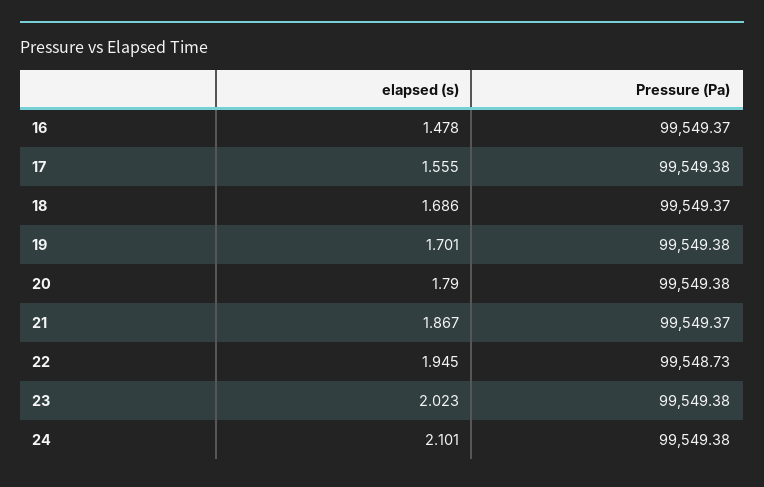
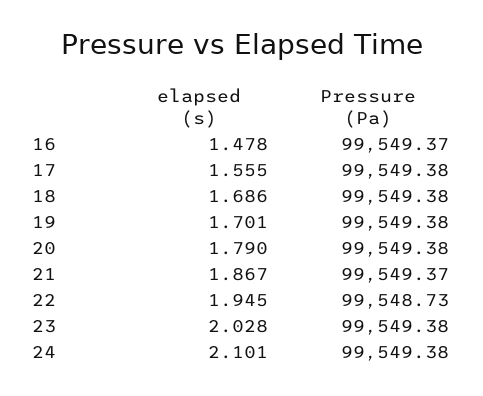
Pressure (Pa), 18: 99549.37 -> 99549.38
elapsed (s), 23: 2.023 -> 2.028

